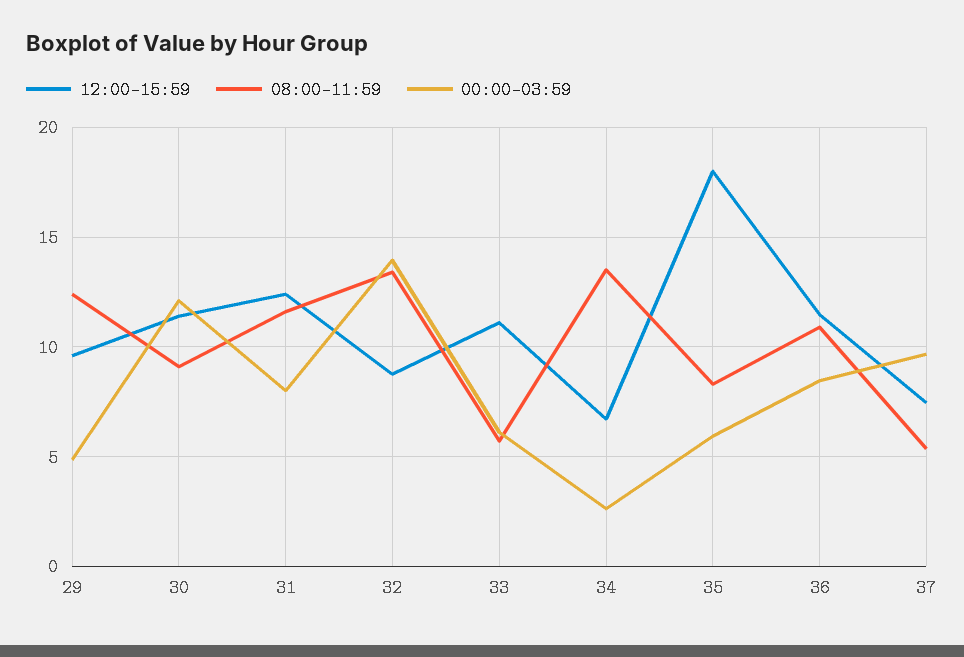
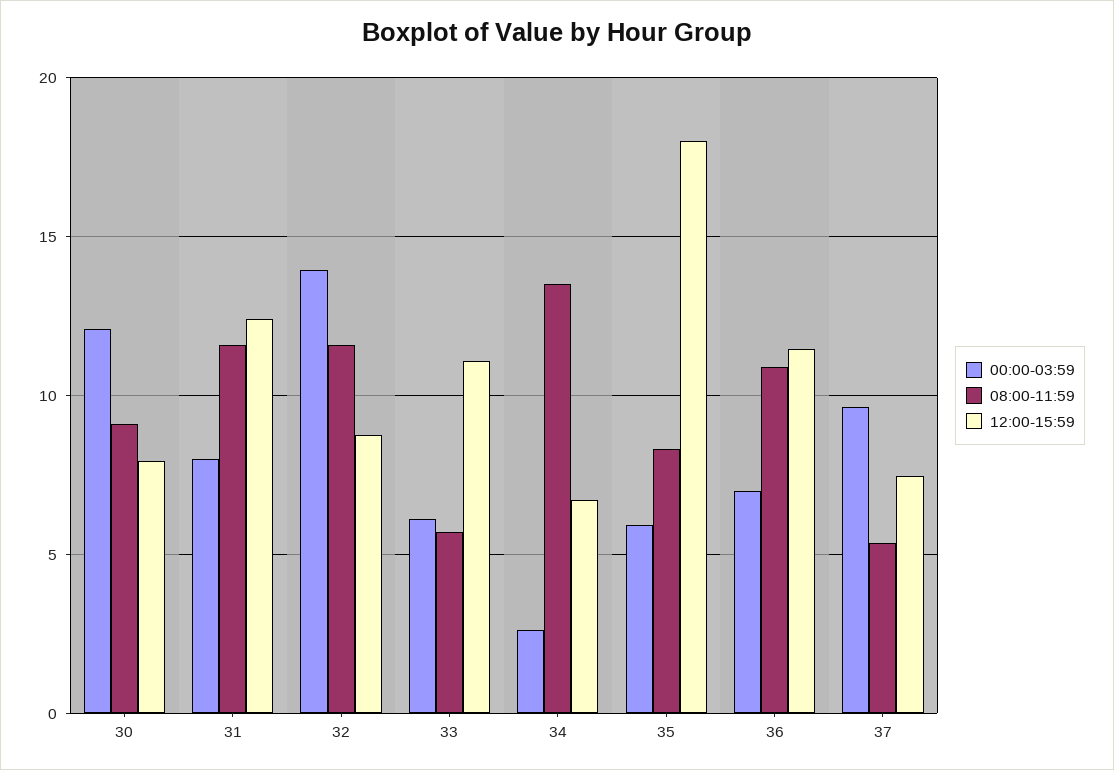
12:00-15:59, 29: 9.5 -> none
08:00-11:59, 29: 12.5 -> none
00:00-03:59, 29: 5 -> none
12:00-15:59, 30: 11.5 -> 8
08:00-11:59, 32: 13.5 -> 11.5
00:00-03:59, 36: 8.5 -> 7

